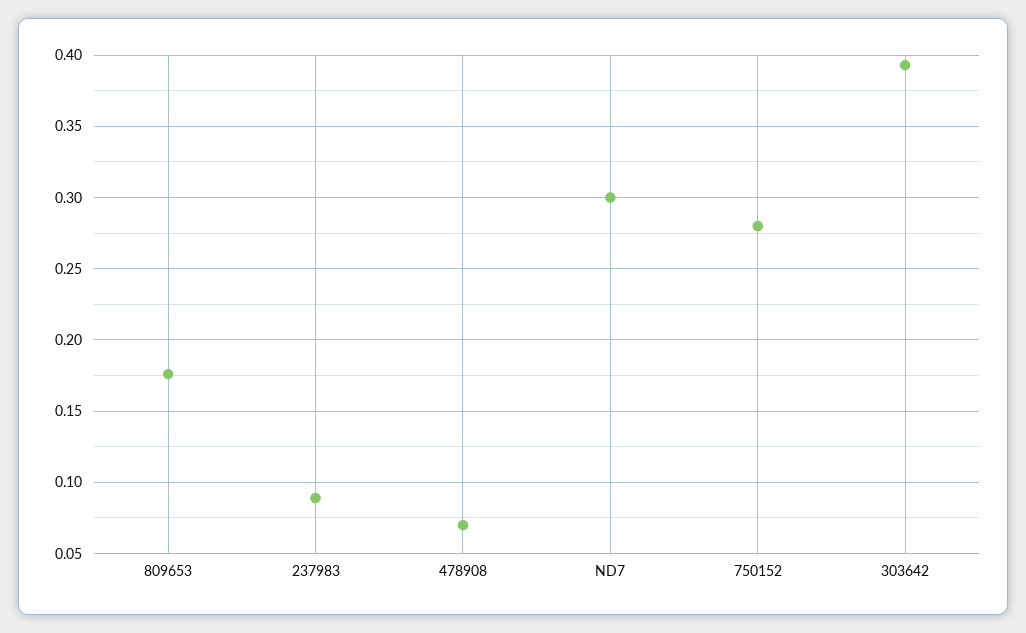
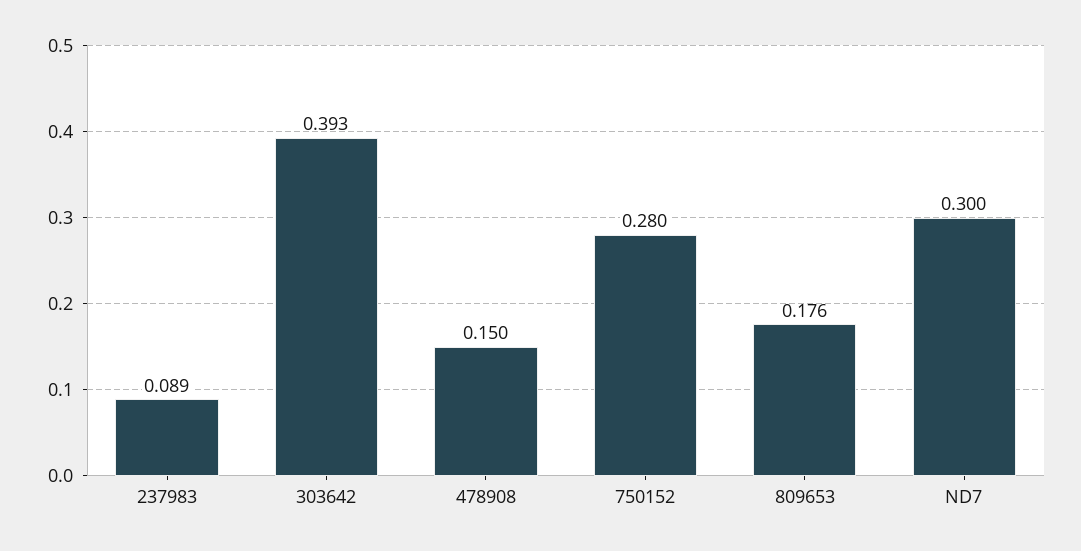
478908: 0.07 -> 0.15

